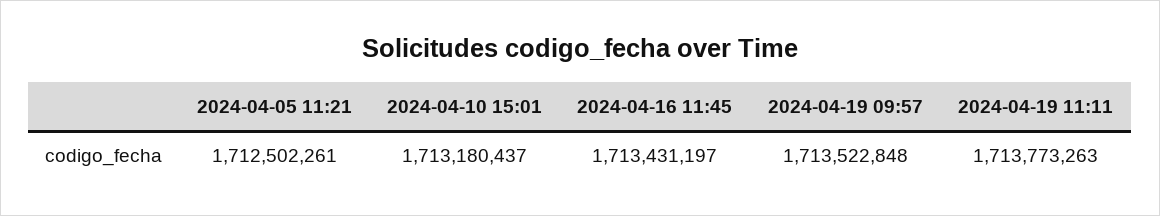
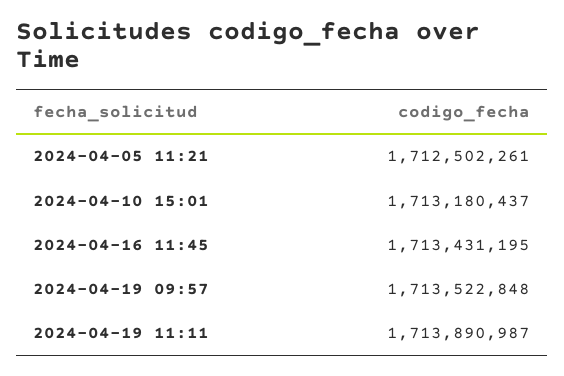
2024-04-16 11:45: 1713431197 -> 1713431195
2024-04-19 11:11: 1713773263 -> 1713890987

